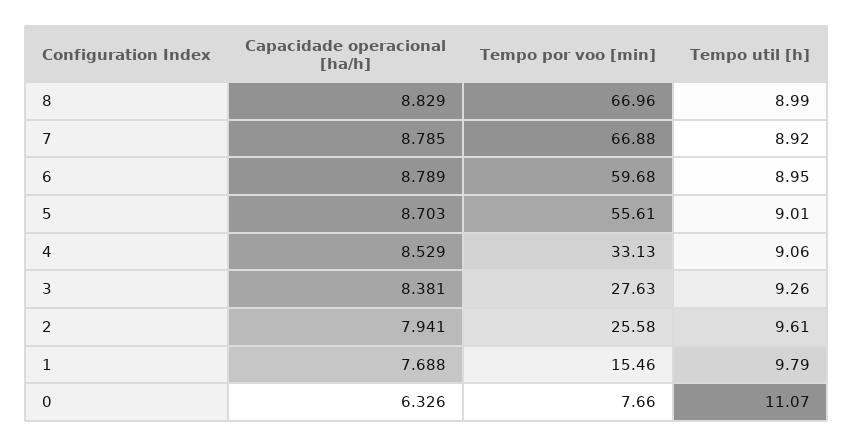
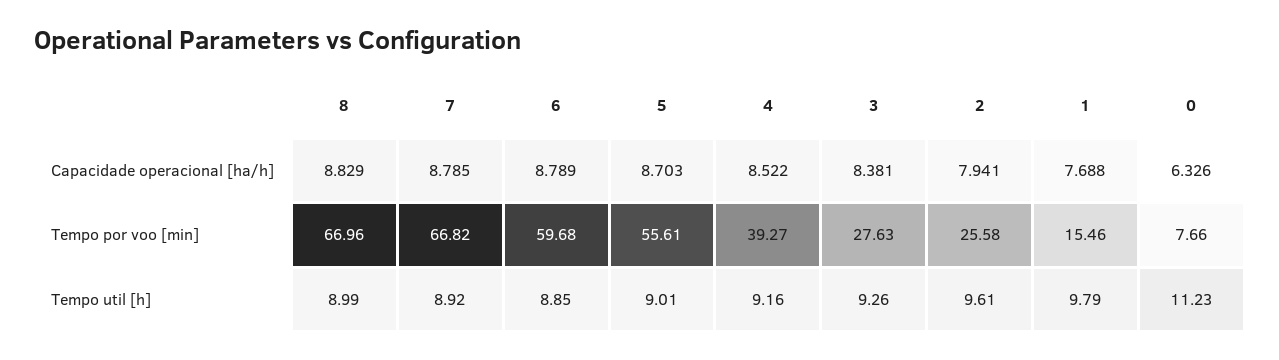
Tempo por voo [min], 7: 66.88 -> 66.82
Tempo util [h], 6: 8.95 -> 8.85
Capacidade operacional [ha/h], 4: 8.529 -> 8.522
Tempo por voo [min], 4: 33.13 -> 39.27
Tempo util [h], 4: 9.06 -> 9.16
Tempo util [h], 0: 11.07 -> 11.23

